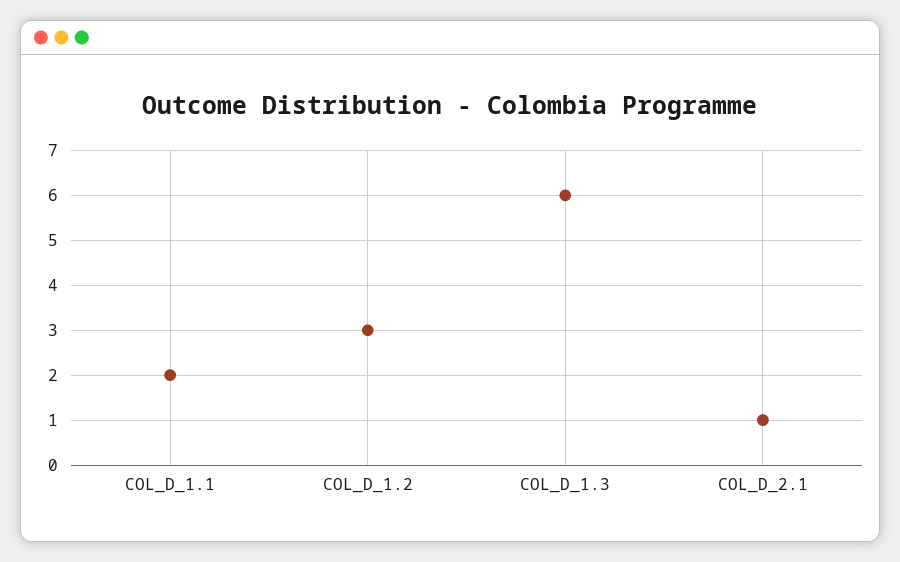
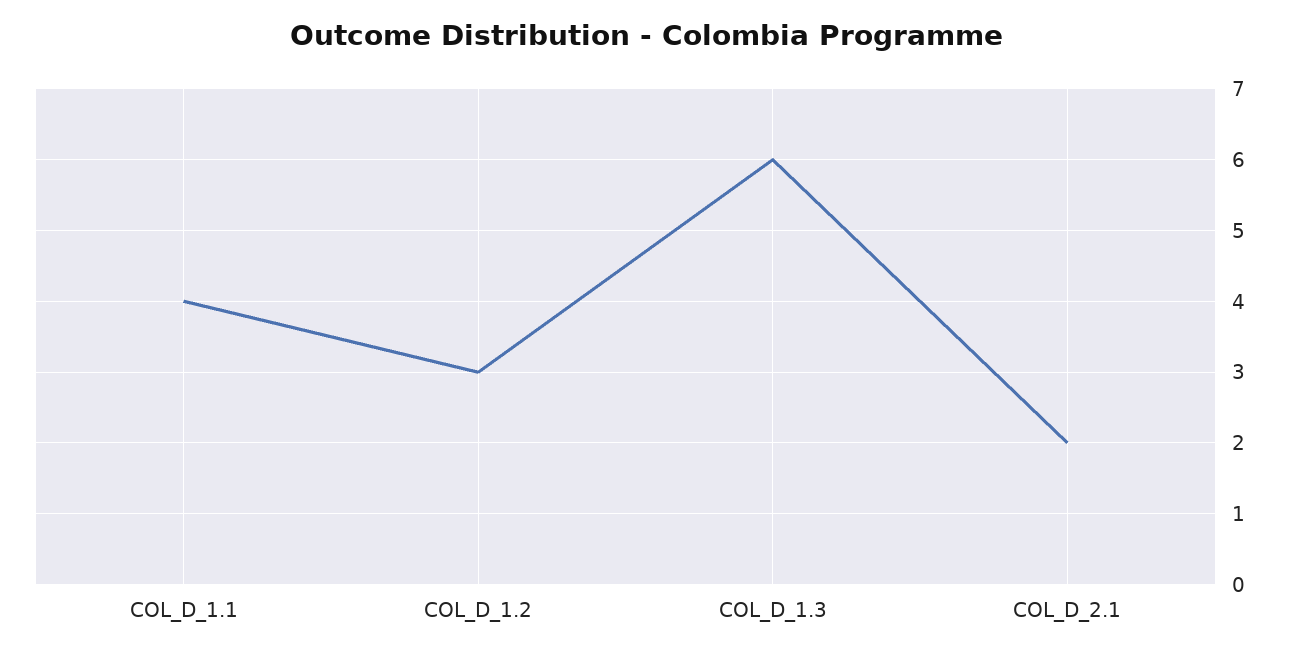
COL_D_1.1: 2 -> 4
COL_D_2.1: 1 -> 2

